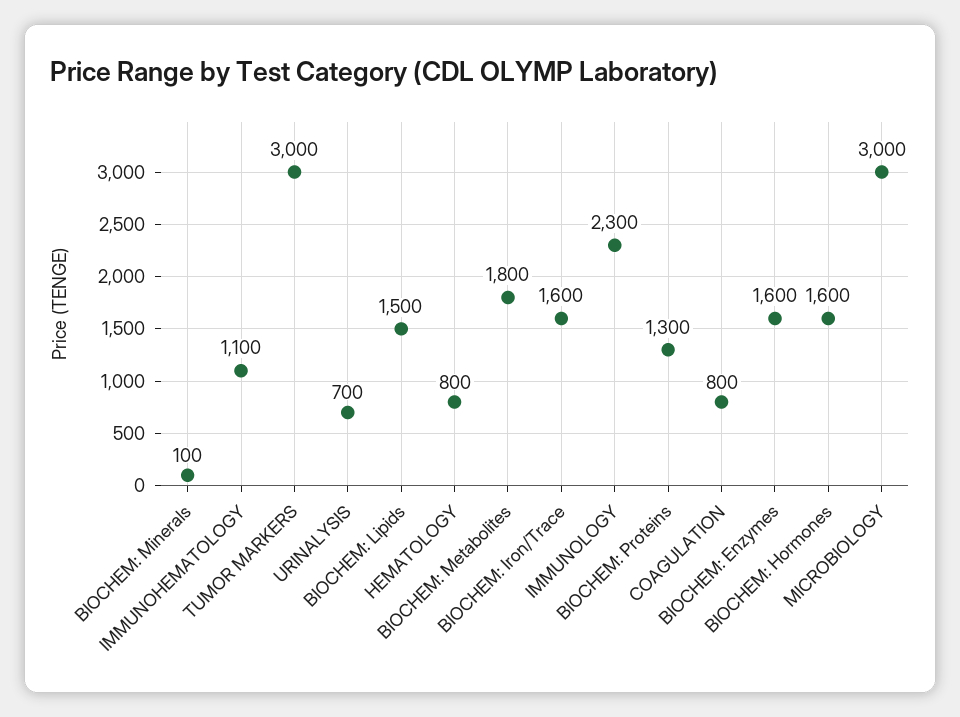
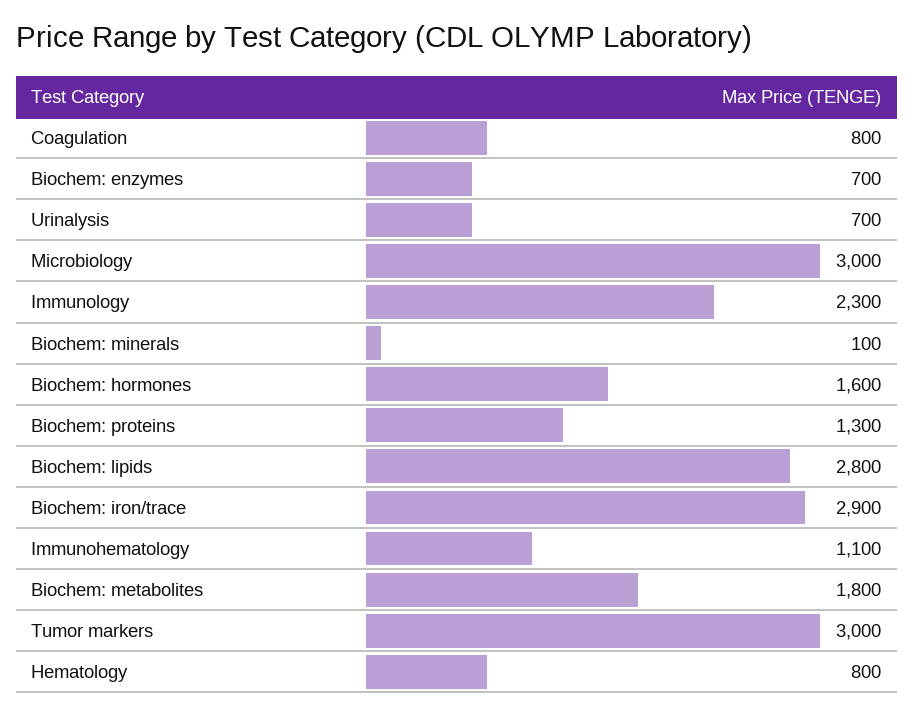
BIOCHEM: Lipids: 1500 -> 2800
BIOCHEM: Iron/Trace: 1600 -> 2900
BIOCHEM: Enzymes: 1600 -> 700

